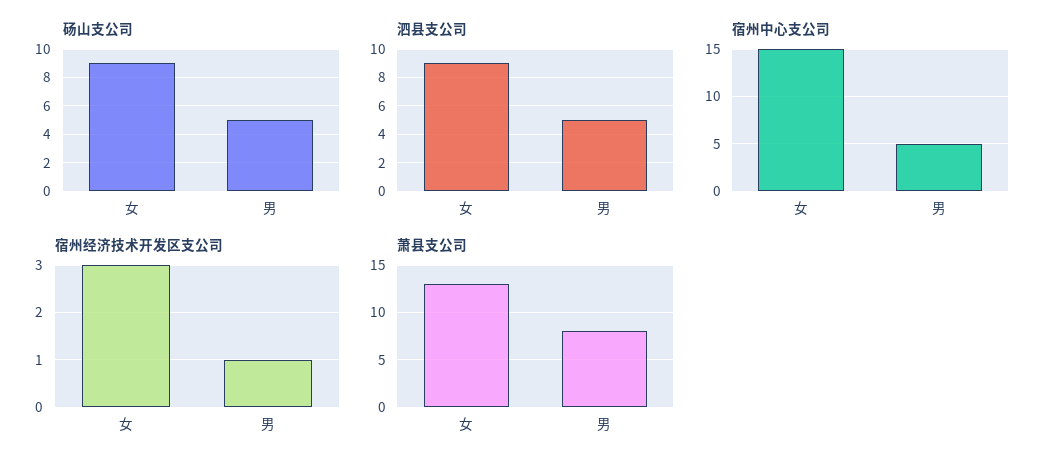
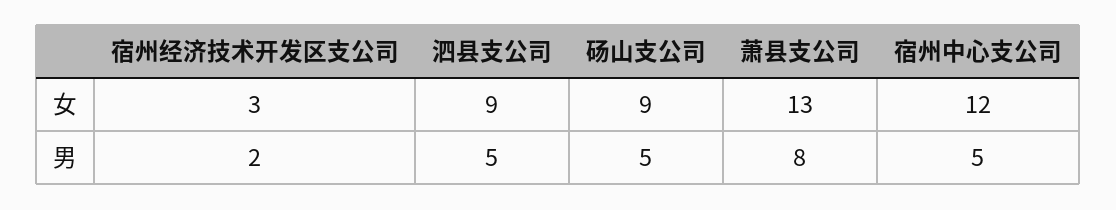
宿州中心支公司, 女: 15 -> 12
宿州经济技术开发区支公司, 男: 1 -> 2

